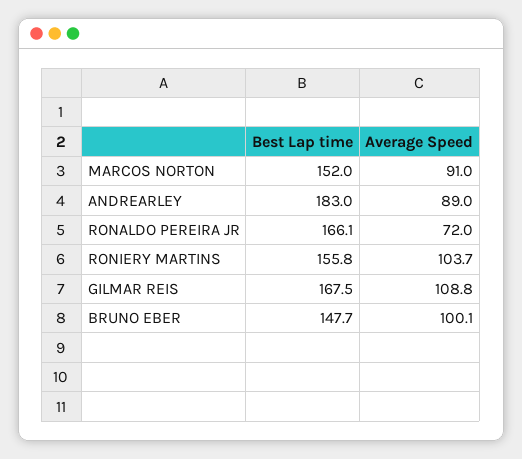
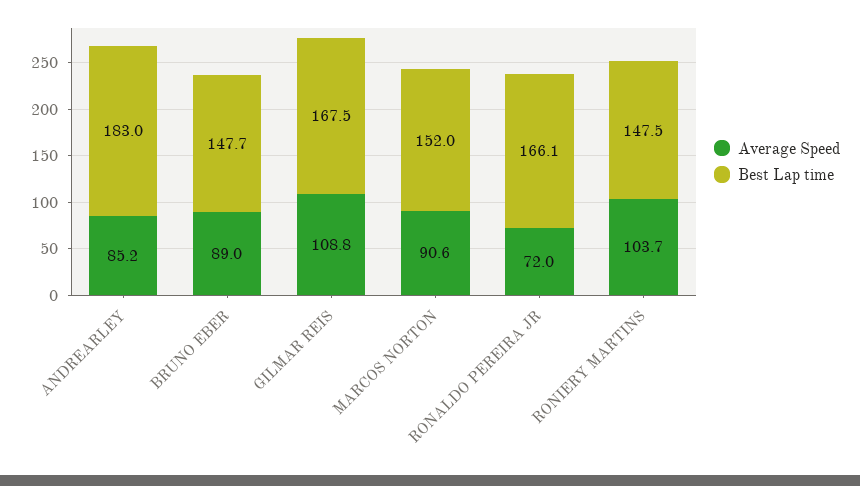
Average Speed, MARCOS NORTON: 91 -> 90.6
Average Speed, ANDREARLEY: 89 -> 85.2
Best Lap time, RONIERY MARTINS: 155.8 -> 147.5
Average Speed, BRUNO EBER: 100.1 -> 89

